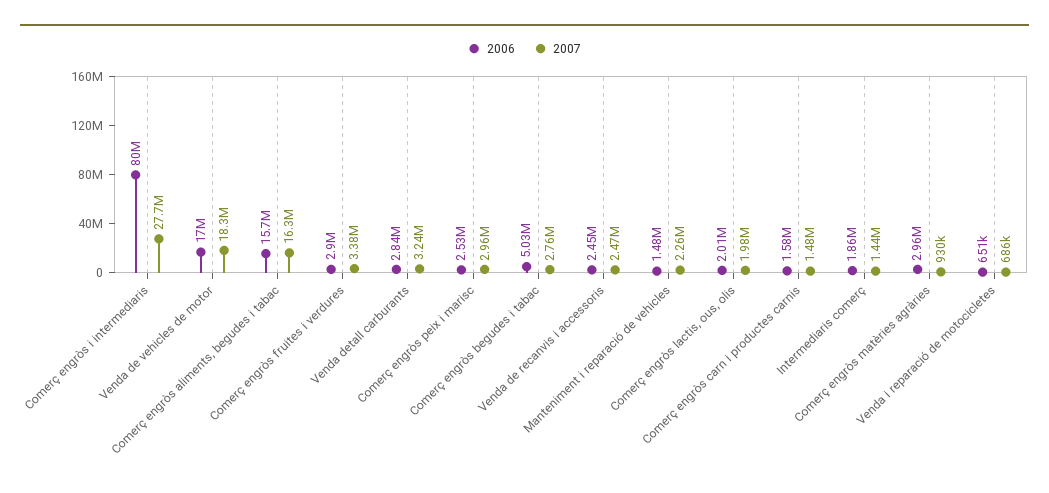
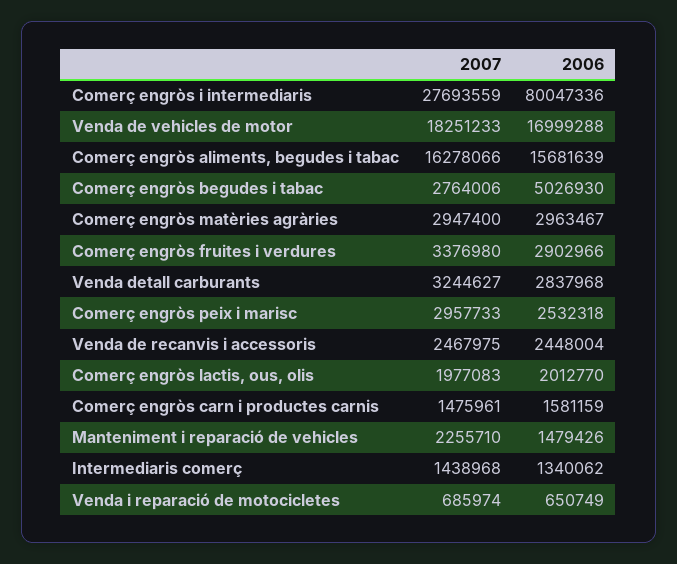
2006, Intermediaris comerç: 1860000 -> 1340062
2007, Comerç engròs matèries agràries: 930000 -> 2947400

